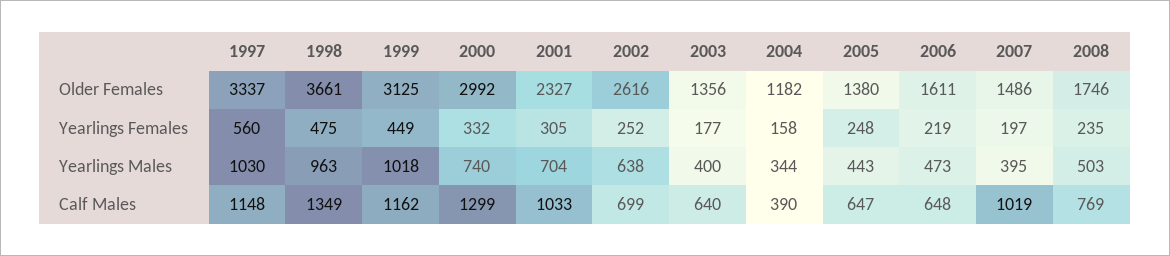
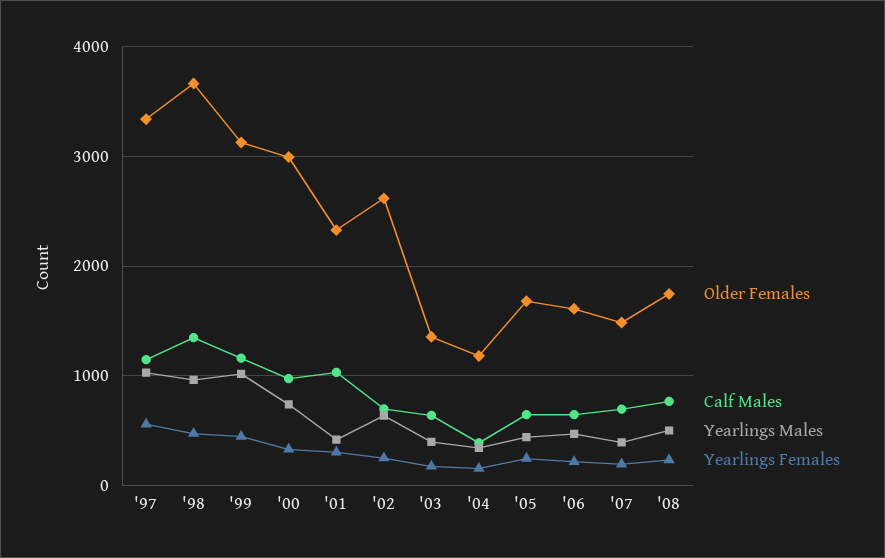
Older Females, 2005: 1380 -> 1700
Yearlings Males, 2001: 704 -> 400
Calf Males, 2000: 1299 -> 1000
Calf Males, 2007: 1019 -> 700

